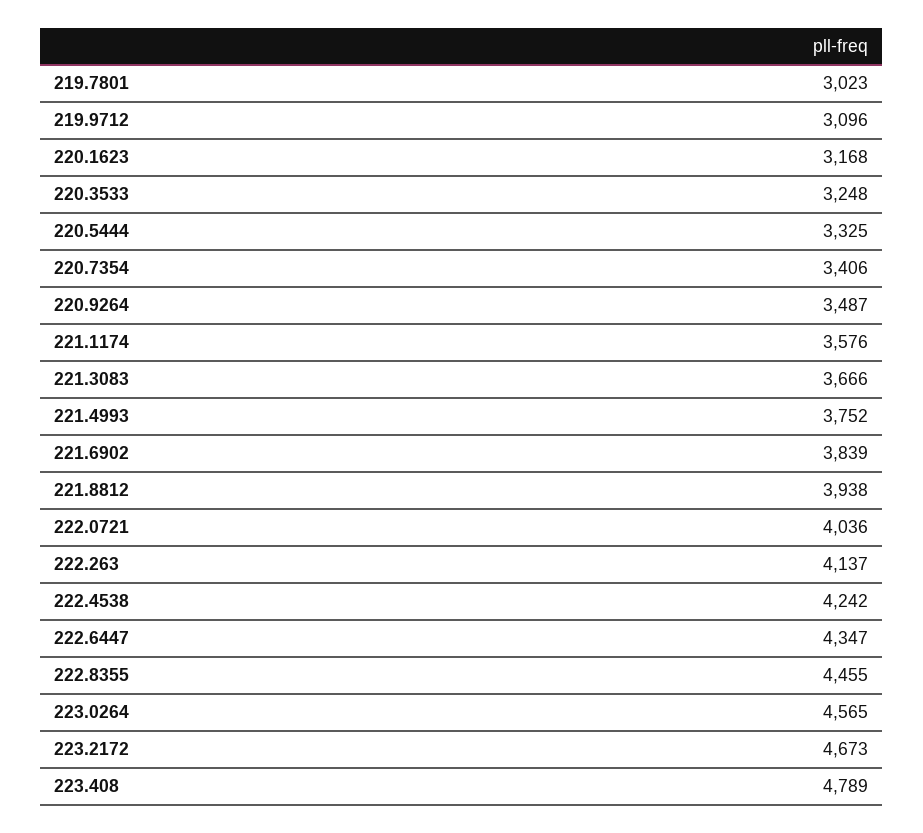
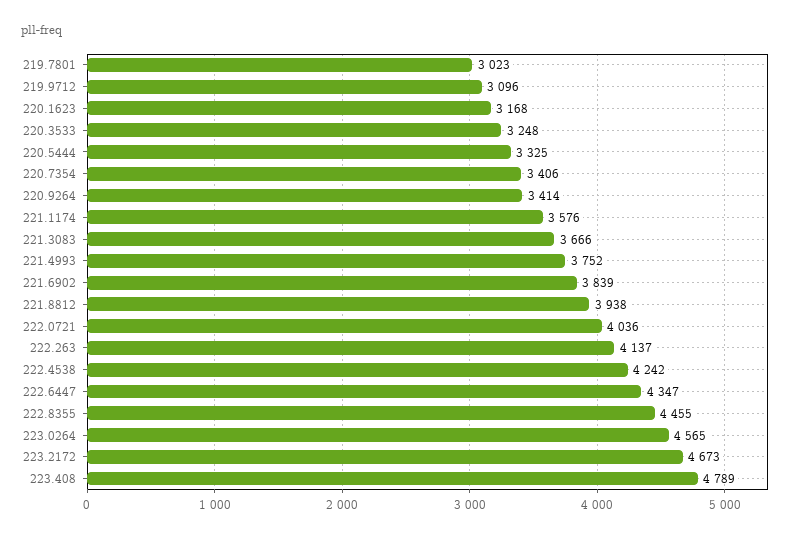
220.9264: 3487 -> 3414

